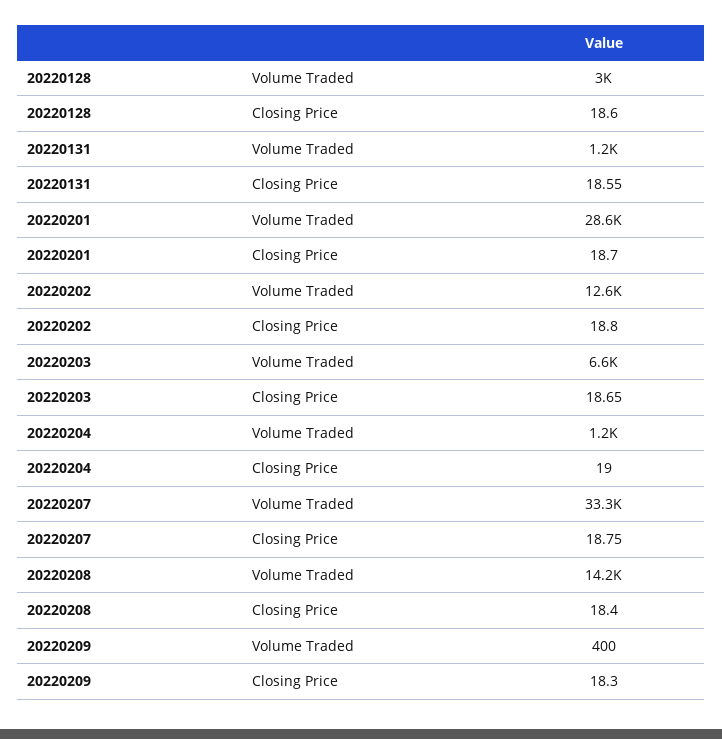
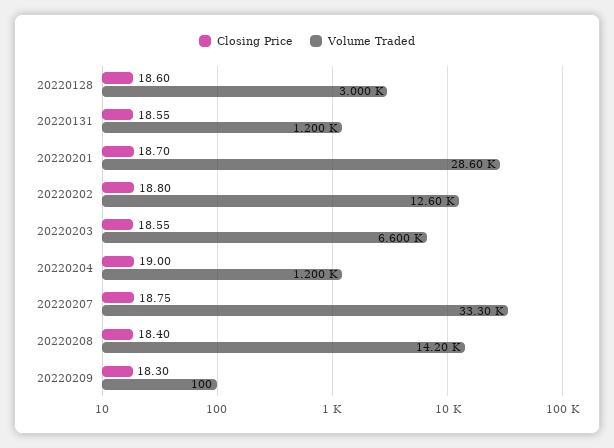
Closing Price, 20220203: 18.65 -> 18.55
Volume Traded, 20220209: 400 -> 100

